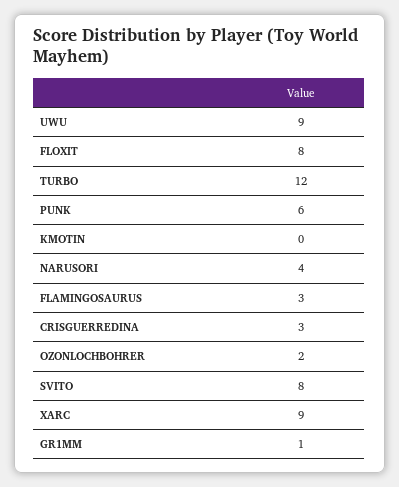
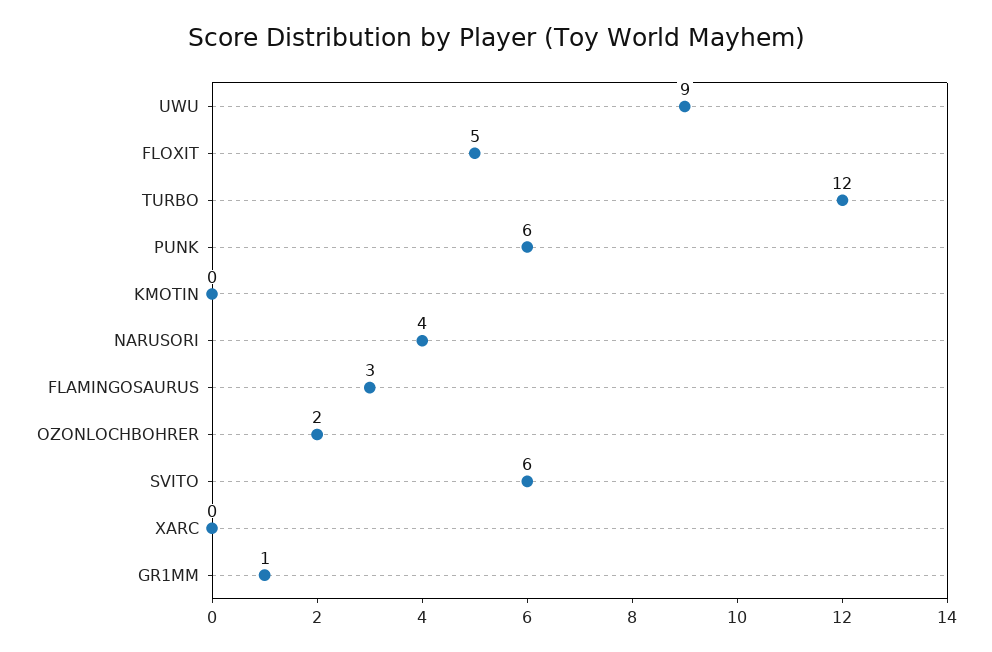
FLOXIT: 8 -> 5
CRISGUERREDINA: 3 -> none
SVITO: 8 -> 6
XARC: 9 -> 0

